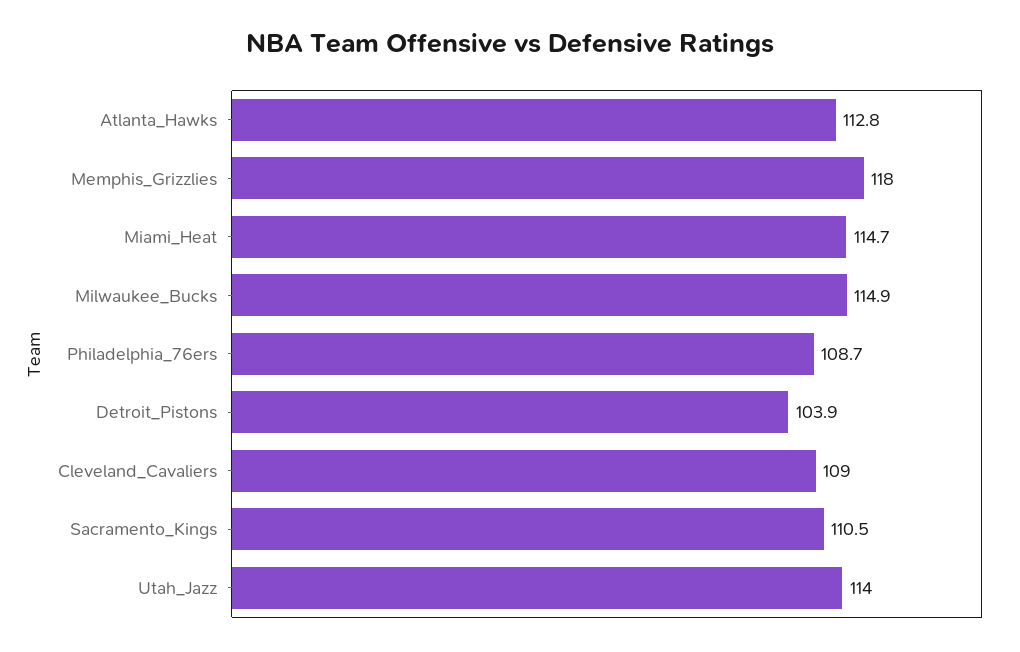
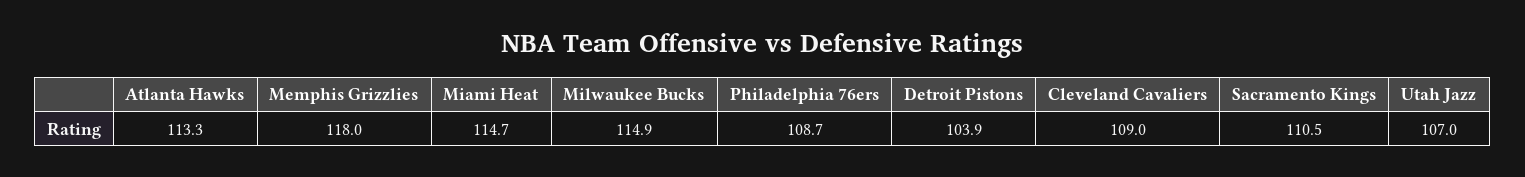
Atlanta_Hawks: 112.8 -> 113.3
Utah_Jazz: 114 -> 107

